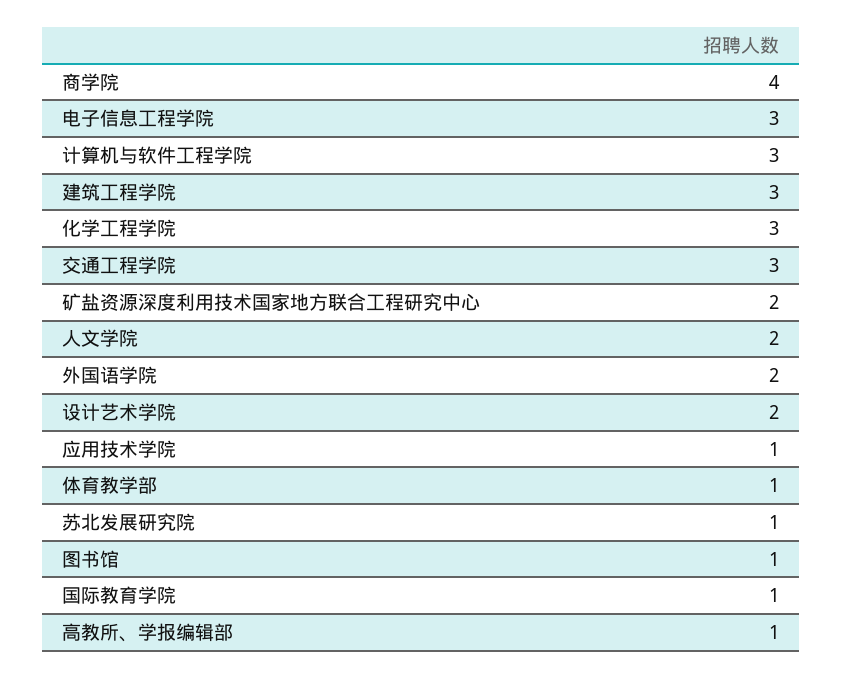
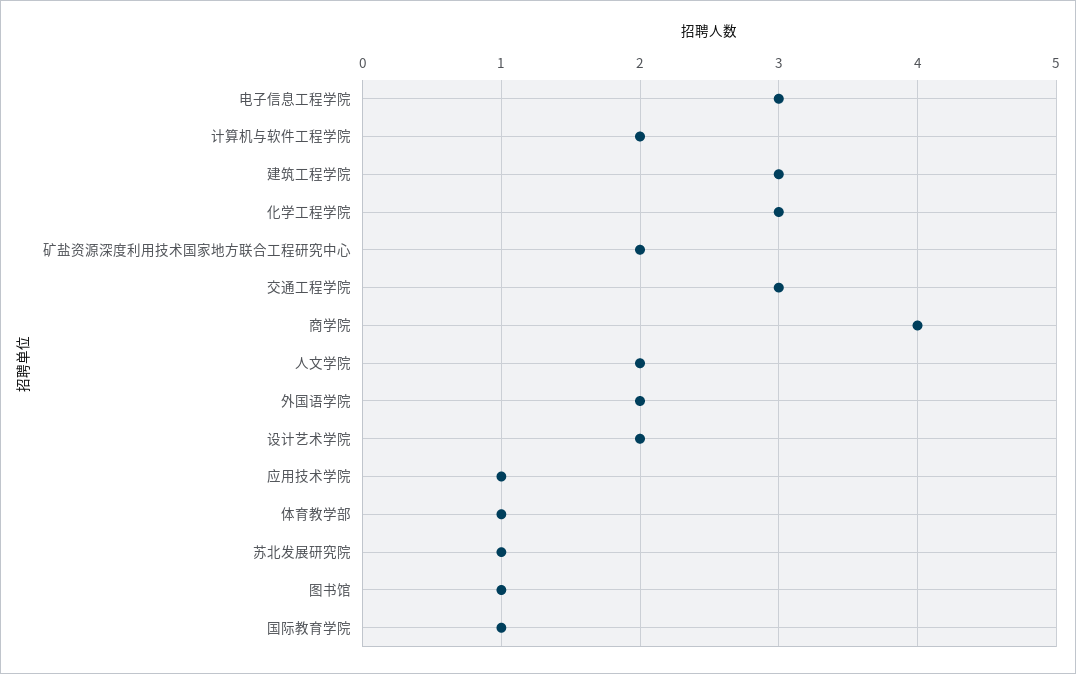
计算机与软件工程学院: 3 -> 2
高教所、学报编辑部: 1 -> none

